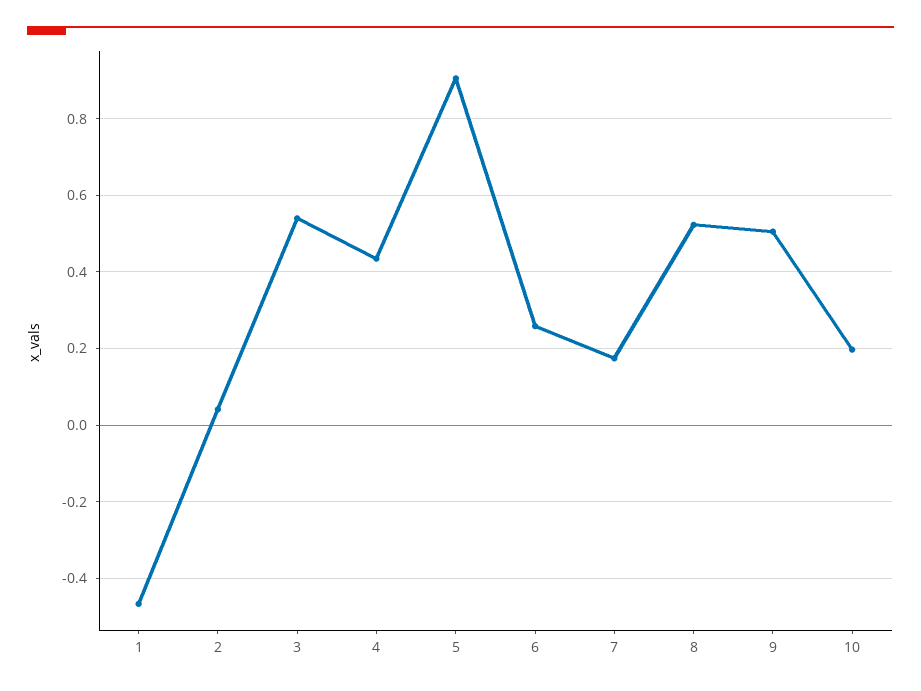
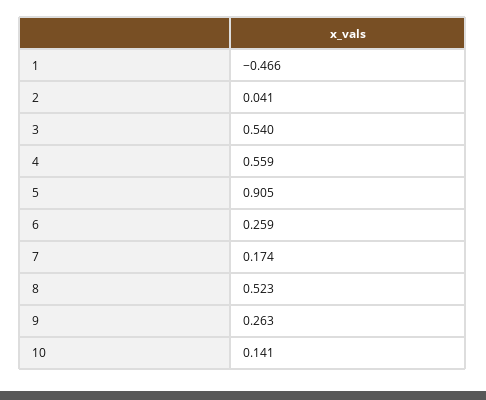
4: 0.44 -> 0.559
9: 0.5 -> 0.263
10: 0.2 -> 0.141

